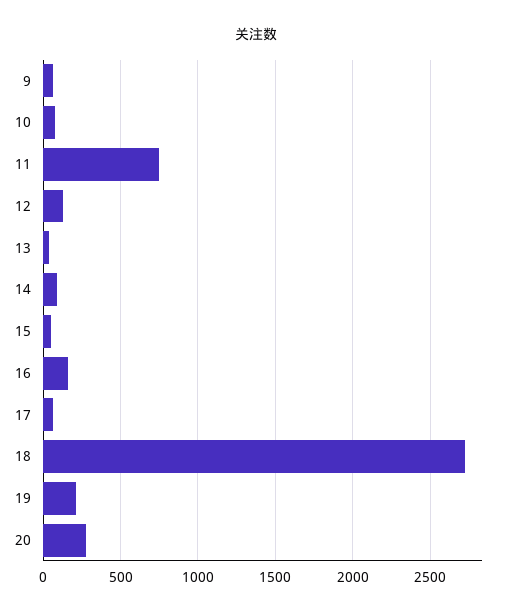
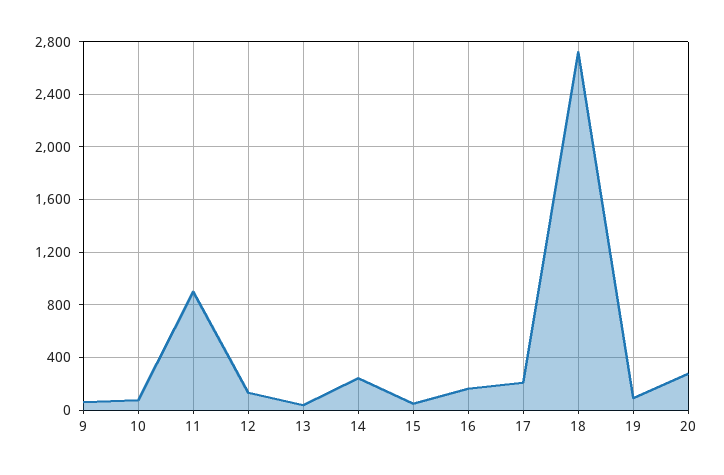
11: 750 -> 900
14: 100 -> 250
17: 50 -> 200
19: 200 -> 100

